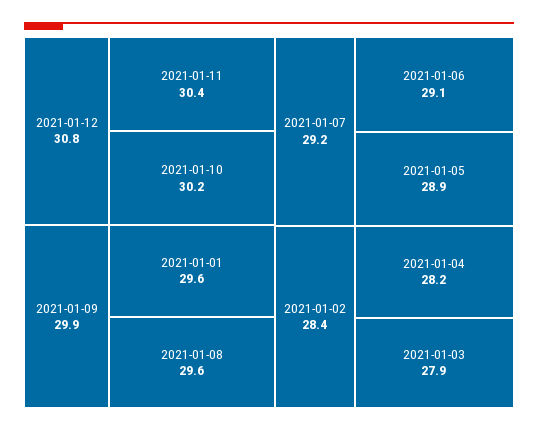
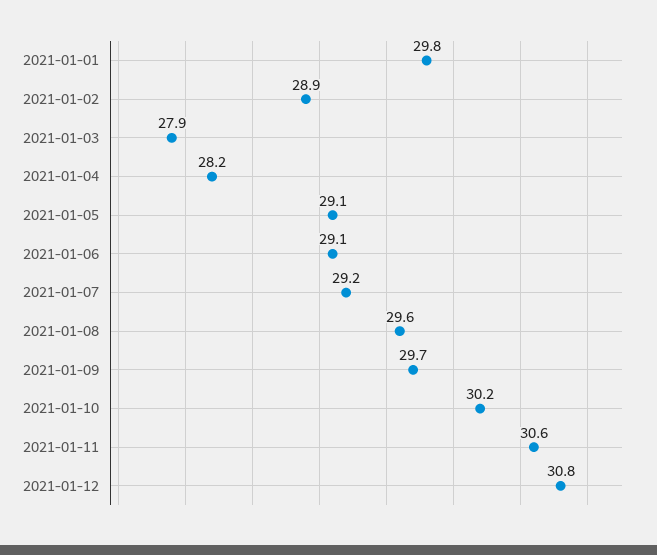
2021-01-11: 30.4 -> 30.6
2021-01-09: 29.9 -> 29.7
2021-01-01: 29.6 -> 29.8
2021-01-05: 28.9 -> 29.1
2021-01-02: 28.4 -> 28.9

